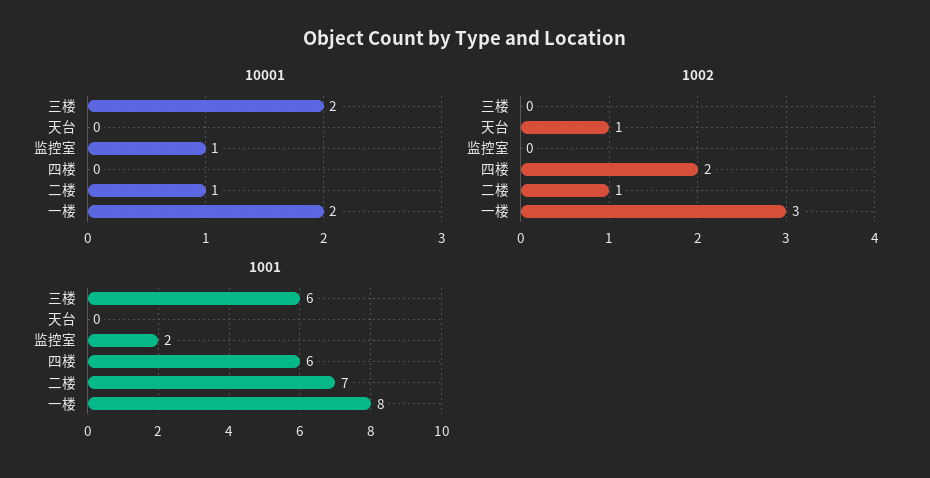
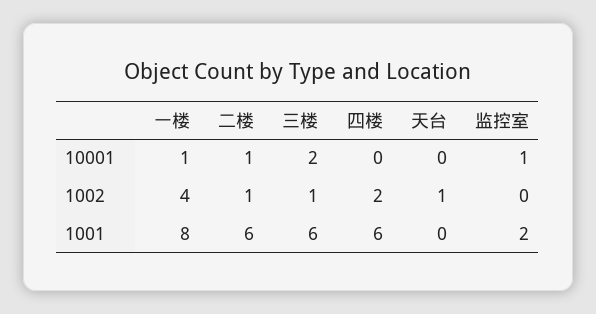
10001, 一楼: 2 -> 1
1002, 三楼: 0 -> 1
1002, 一楼: 3 -> 4
1001, 二楼: 7 -> 6

